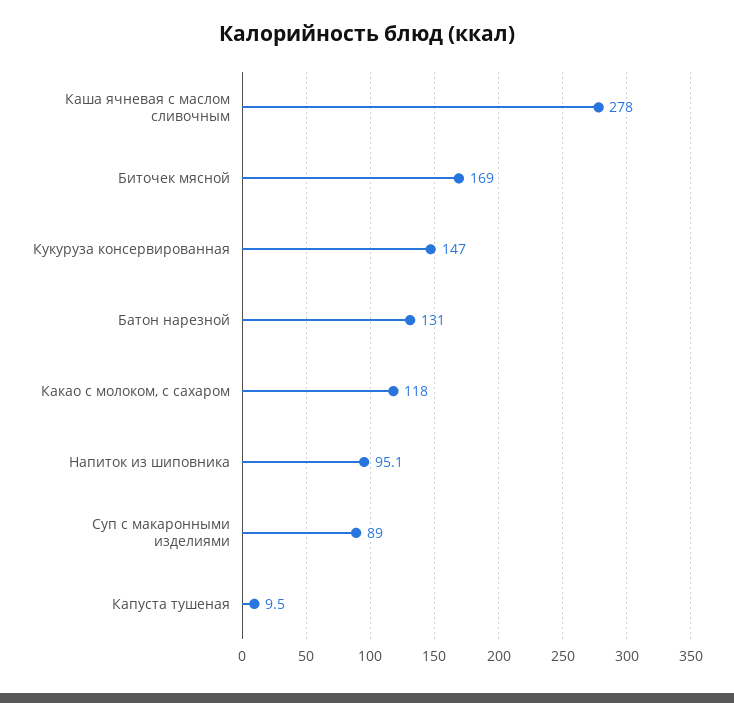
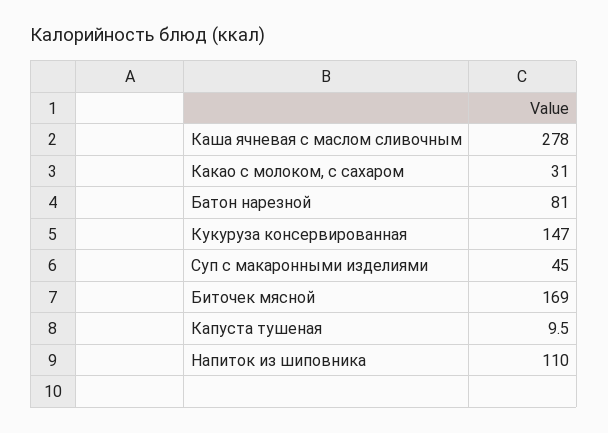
Батон нарезной: 131 -> 81
Какао с молоком, с сахаром: 118 -> 31
Напиток из шиповника: 95.1 -> 110
Суп с макаронными изделиями: 89 -> 45

